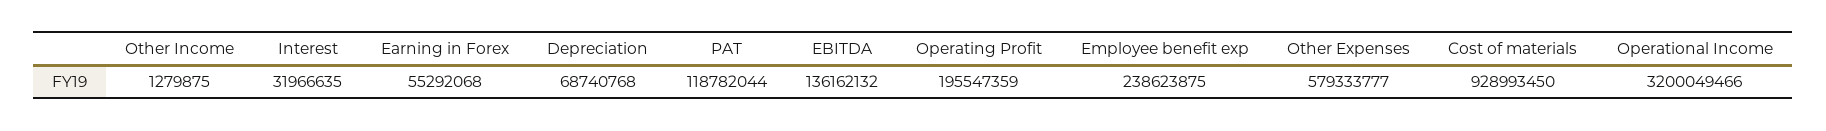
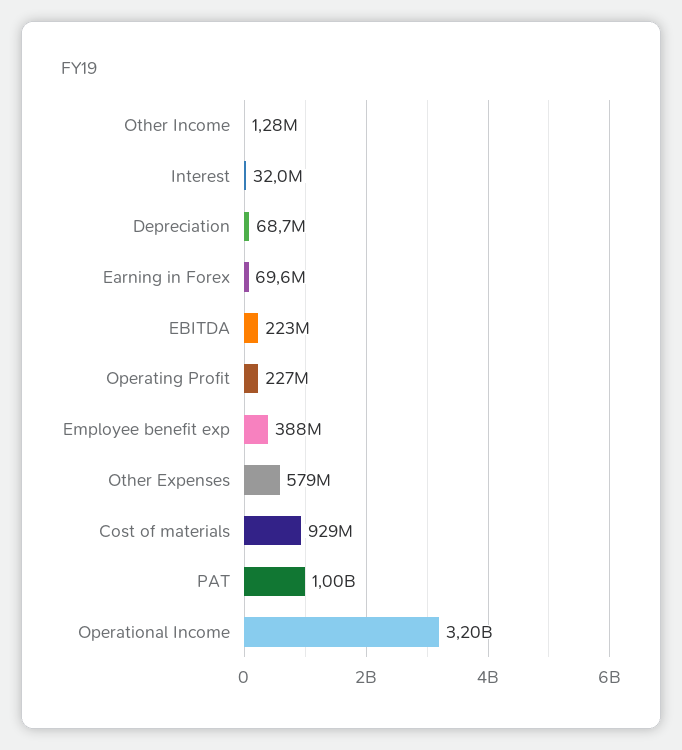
Earning in Forex: 55292068 -> 69600000
PAT: 118782044 -> 1000000000
EBITDA: 136162132 -> 223000000
Operating Profit: 195547359 -> 227000000
Employee benefit exp: 238623875 -> 388000000

